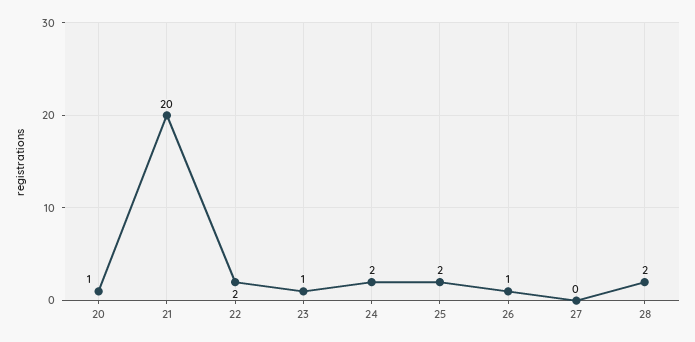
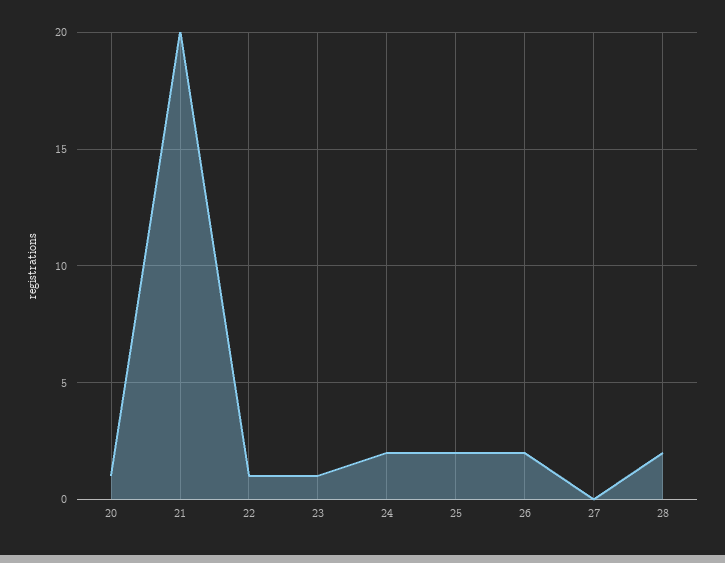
22: 2 -> 1
26: 1 -> 2

